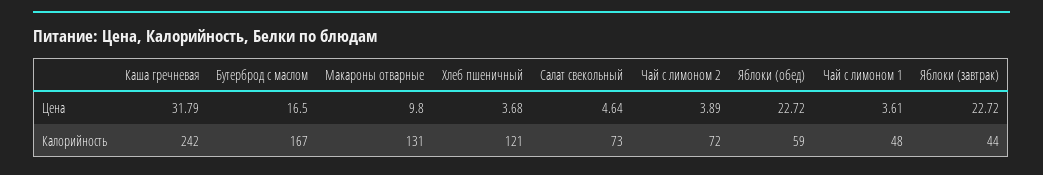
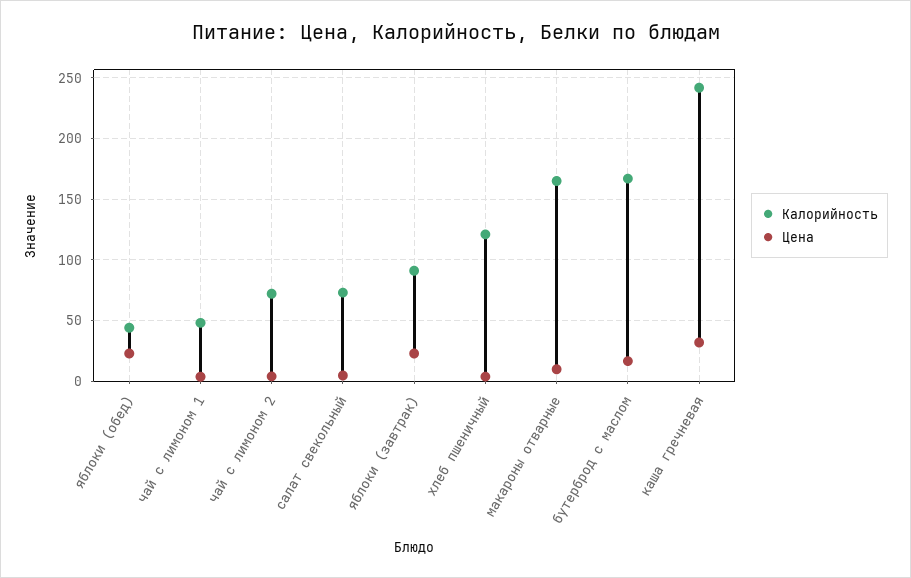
Калорийность, Макароны отварные: 131 -> 165
Калорийность, Яблоки (обед): 59 -> 45
Калорийность, Яблоки (завтрак): 44 -> 90

